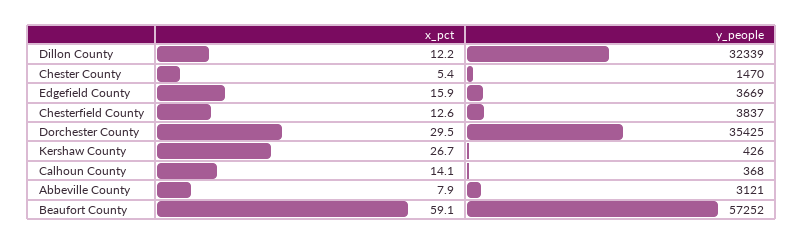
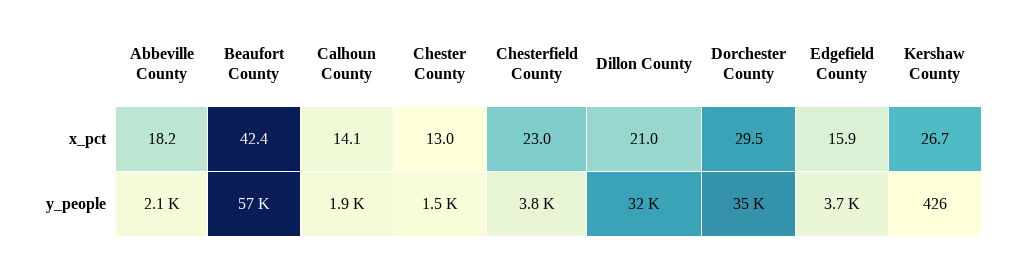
x_pct, Dillon County: 12.2 -> 21
x_pct, Chester County: 5.4 -> 13
x_pct, Chesterfield County: 12.6 -> 23
y_people, Calhoun County: 368 -> 1900
x_pct, Abbeville County: 7.9 -> 18.2
y_people, Abbeville County: 3121 -> 2100
x_pct, Beaufort County: 59.1 -> 42.4

